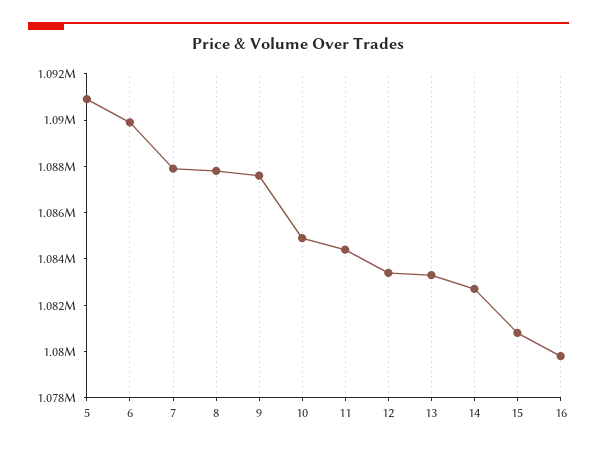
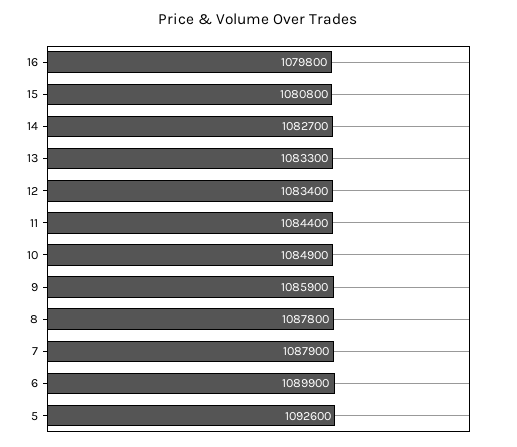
5: 1091000 -> 1092600
9: 1087500 -> 1085900

